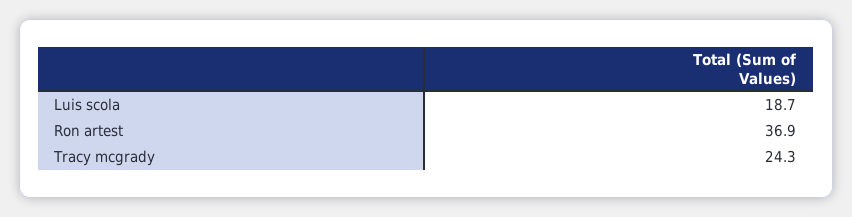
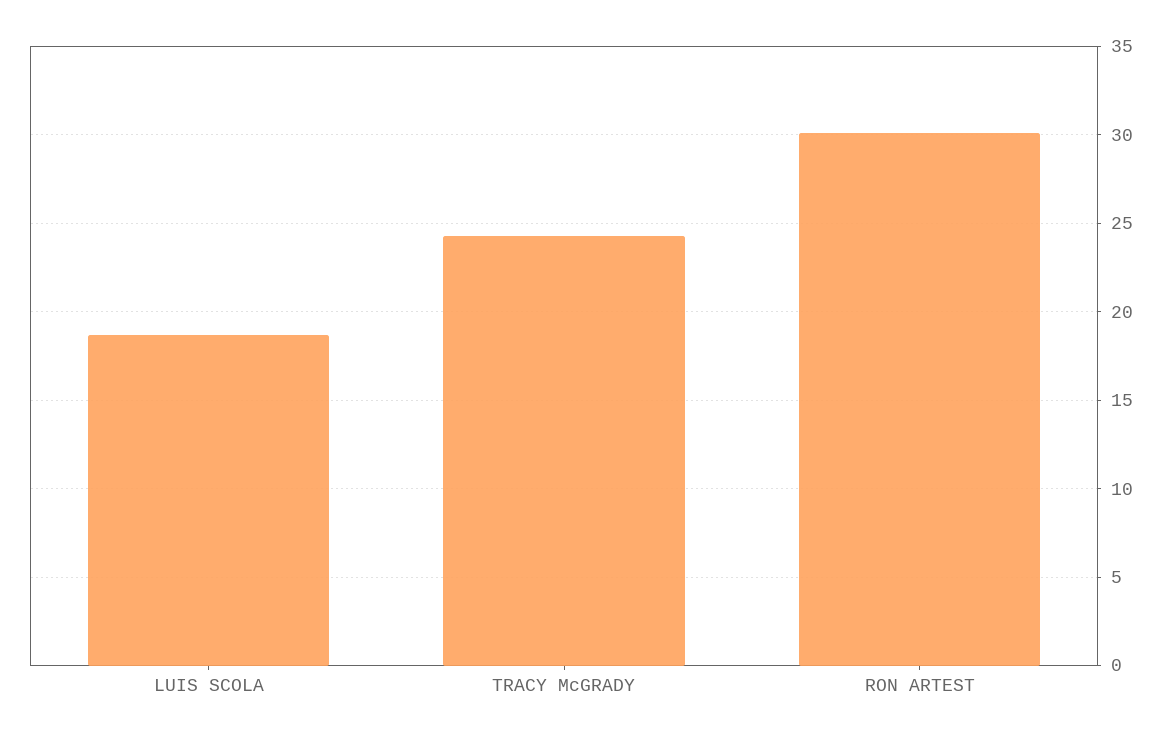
Ron artest: 36.9 -> 30

